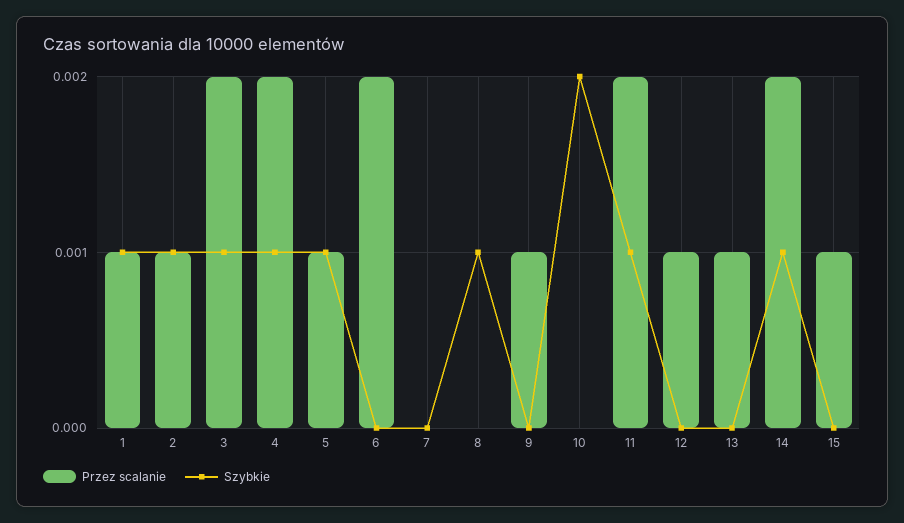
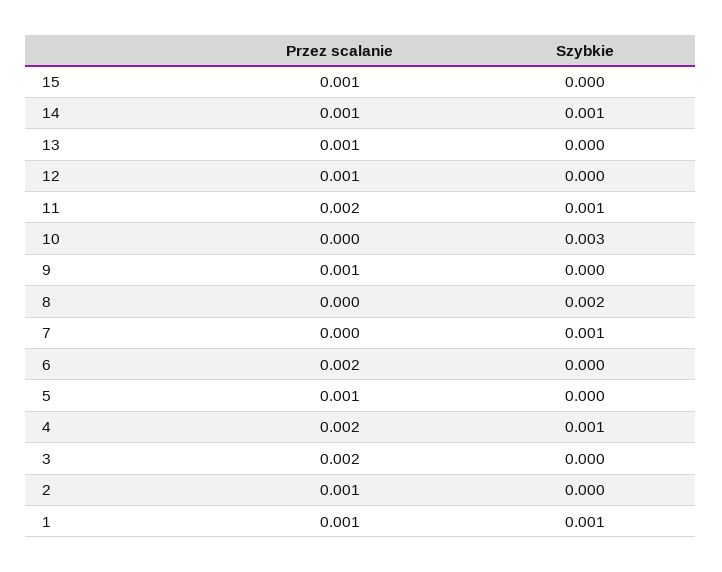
Szybkie, 2: 0.001 -> 0
Szybkie, 3: 0.001 -> 0
Szybkie, 5: 0.001 -> 0
Szybkie, 7: 0 -> 0.001
Szybkie, 8: 0.001 -> 0.002
Szybkie, 10: 0.002 -> 0.003
Przez scalanie, 14: 0.002 -> 0.001

